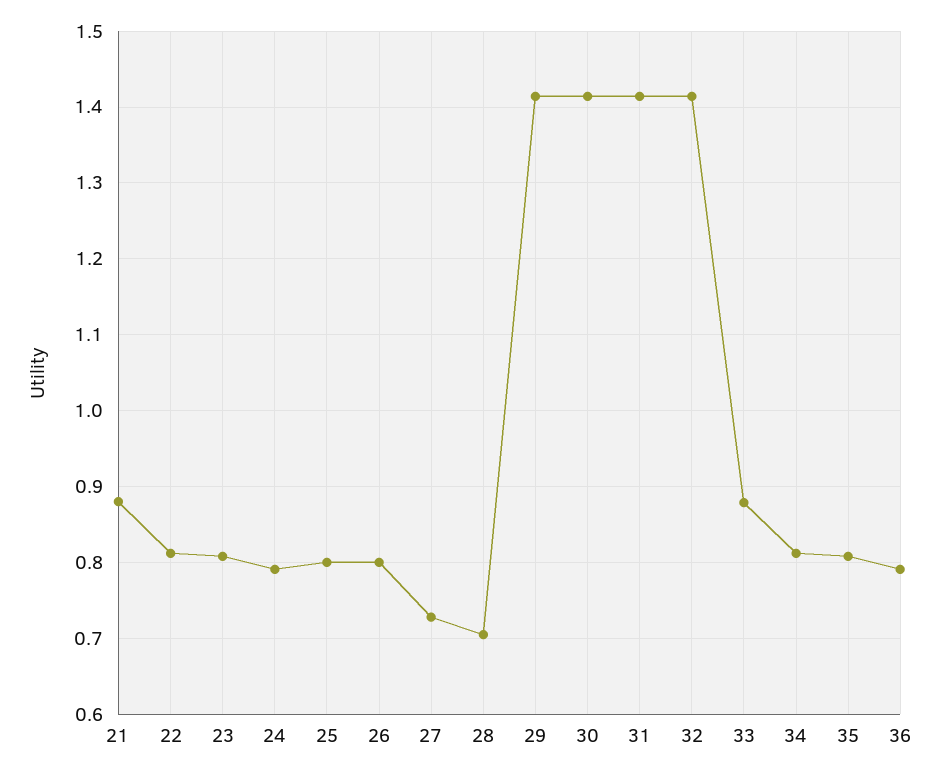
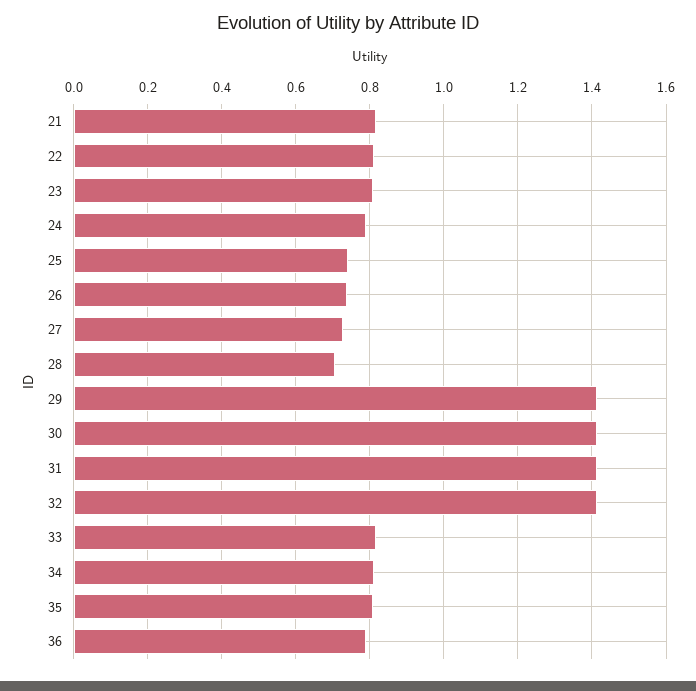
21: 0.88 -> 0.82
25: 0.8 -> 0.74
26: 0.8 -> 0.74
33: 0.88 -> 0.82

